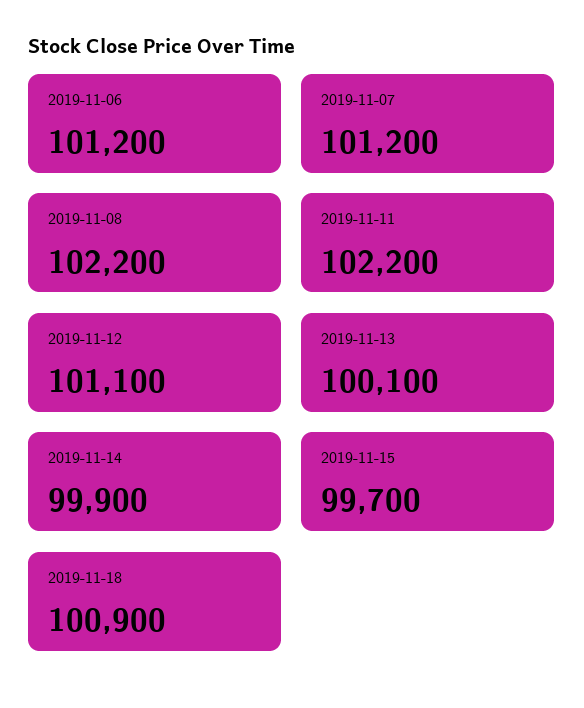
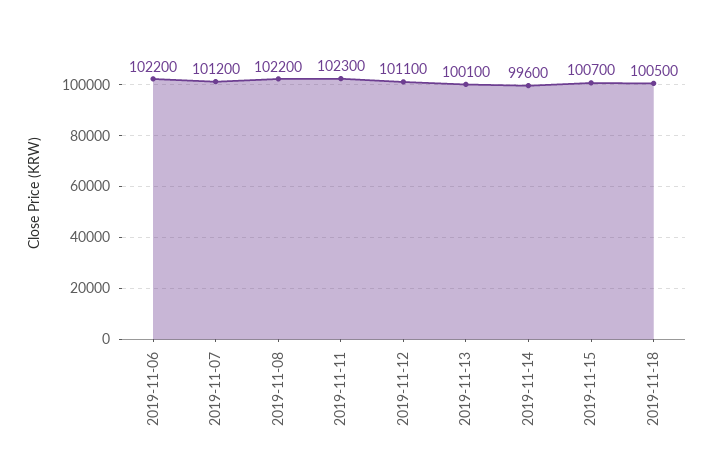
2019-11-06: 101200 -> 102200
2019-11-11: 102200 -> 102300
2019-11-14: 99900 -> 99600
2019-11-15: 99700 -> 100700
2019-11-18: 100900 -> 100500

